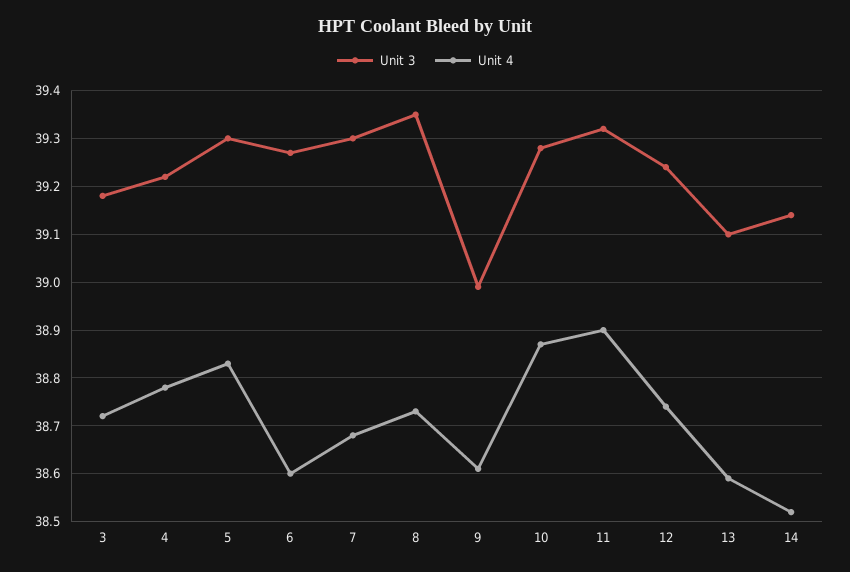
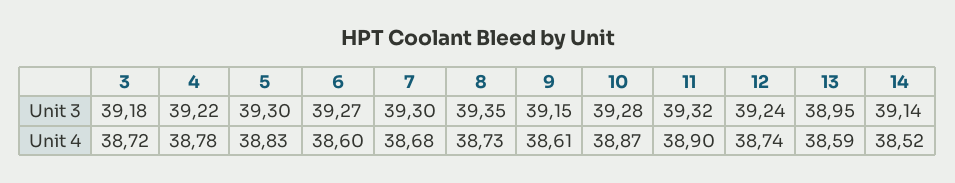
Unit 3, 9: 39 -> 39.15
Unit 3, 13: 39.1 -> 38.95

